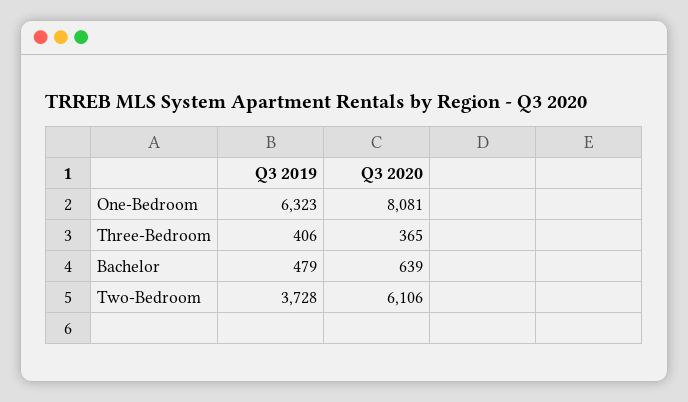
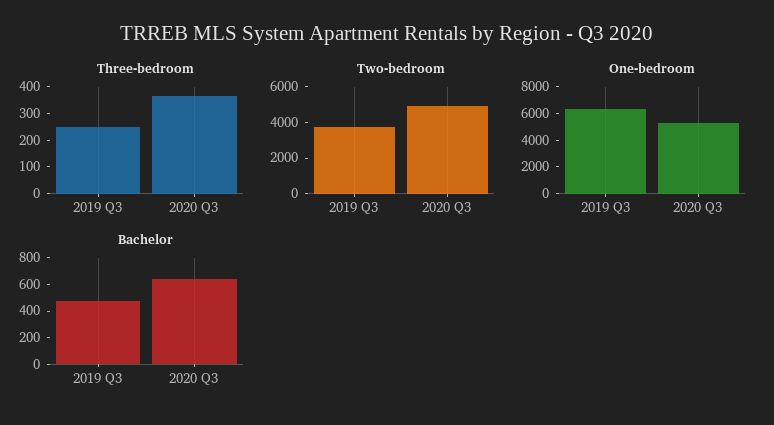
One-Bedroom, Q3 2020: 8081 -> 5000
Three-Bedroom, Q3 2019: 406 -> 250
Two-Bedroom, Q3 2020: 6106 -> 5000

